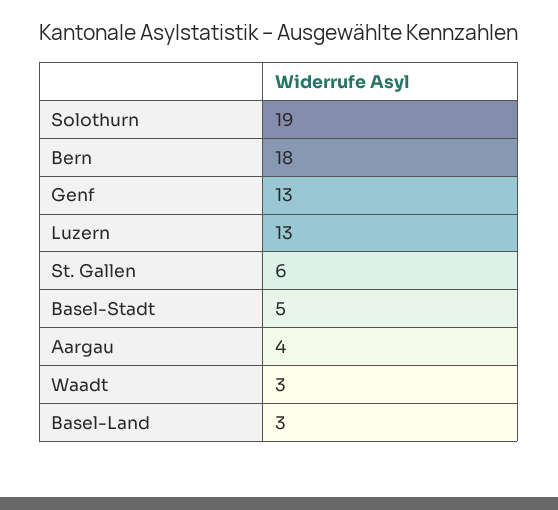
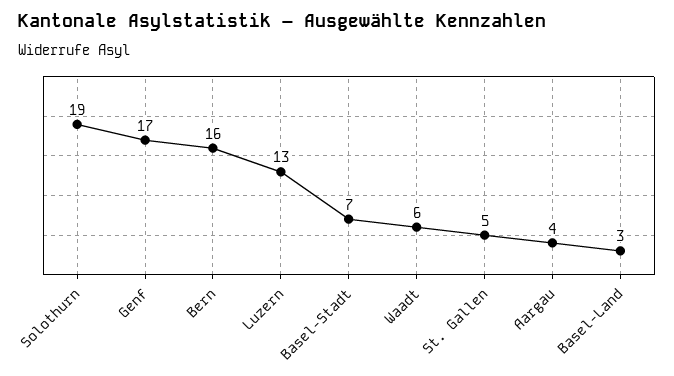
Bern: 18 -> 16
Genf: 13 -> 17
St. Gallen: 6 -> 5
Basel-Stadt: 5 -> 7
Waadt: 3 -> 6

